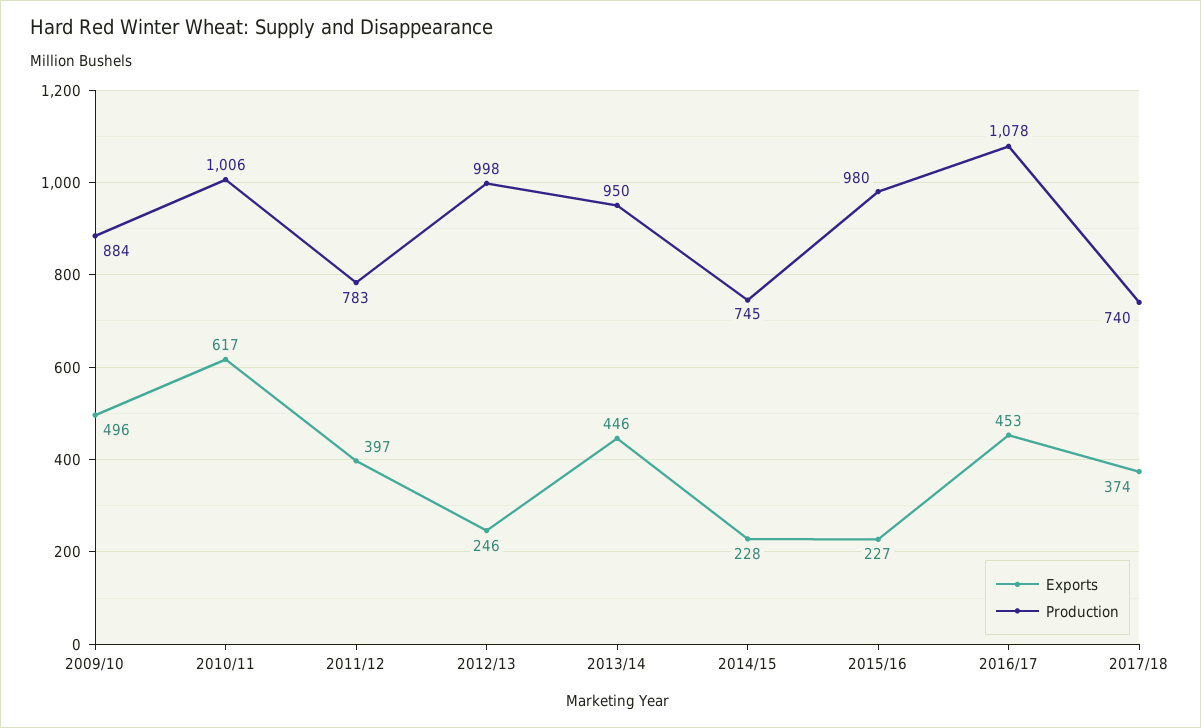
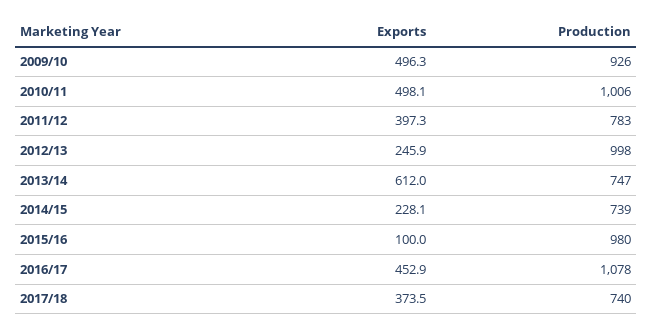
Production, 2009/10: 884 -> 926
Exports, 2010/11: 617 -> 498.1
Exports, 2013/14: 446 -> 612
Production, 2013/14: 950 -> 747
Production, 2014/15: 745 -> 739
Exports, 2015/16: 227 -> 100

